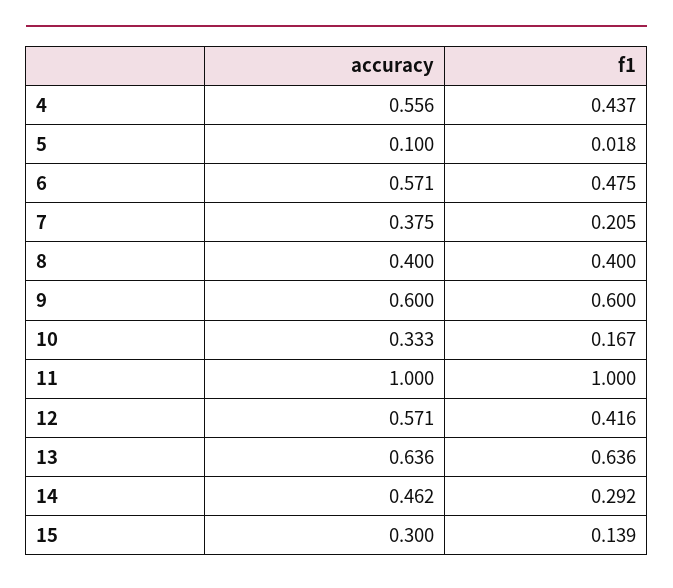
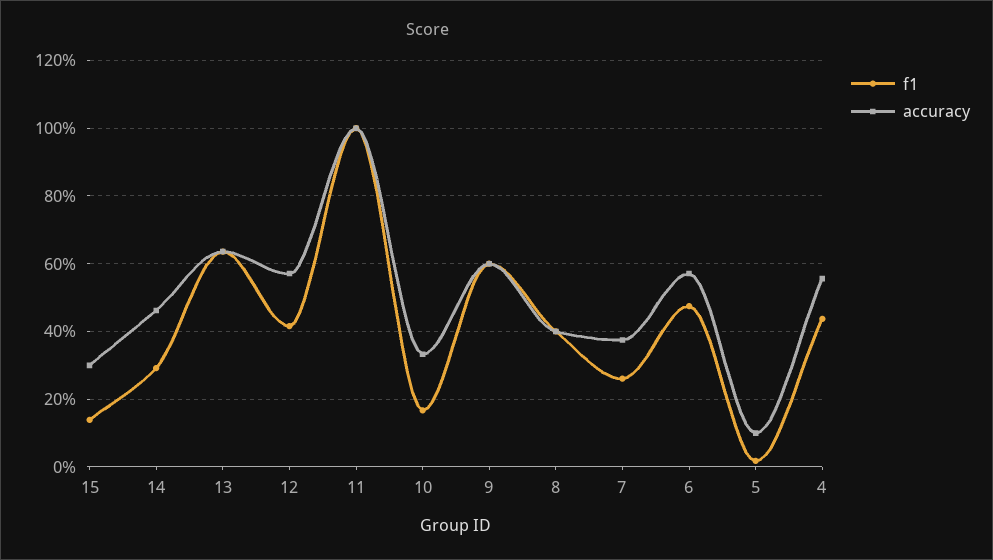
f1, 7: 0.205 -> 0.26

